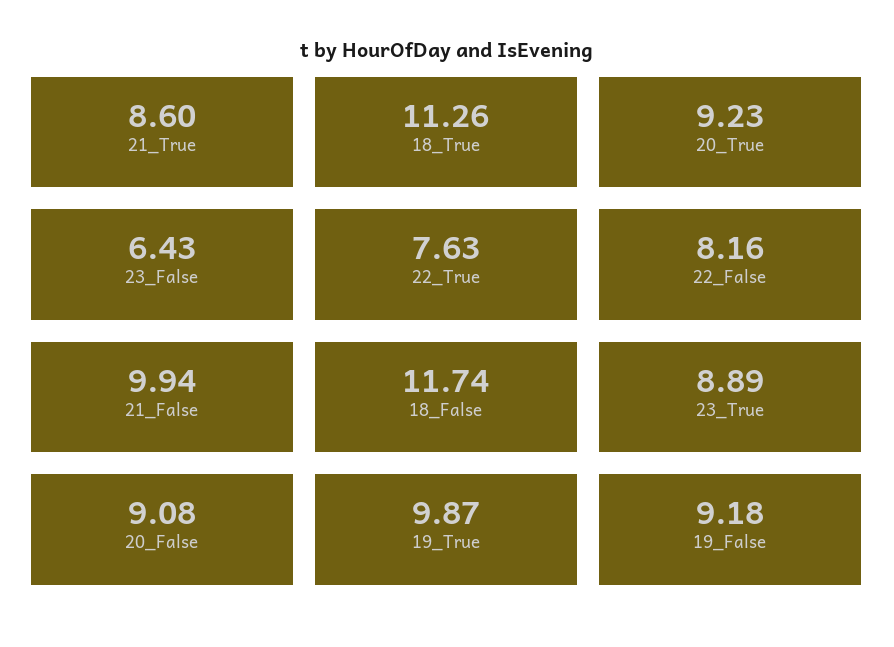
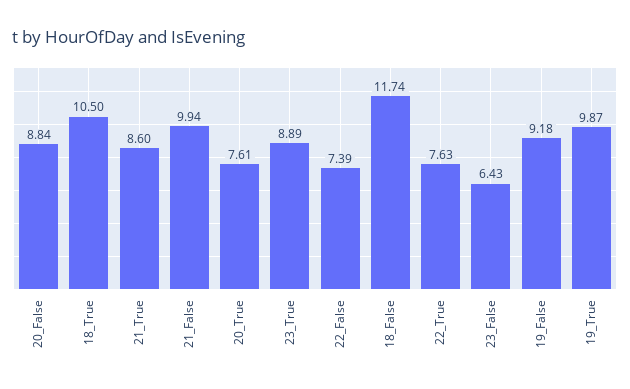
18_True: 11.26 -> 10.5
20_True: 9.23 -> 7.61
22_False: 8.16 -> 7.39
20_False: 9.08 -> 8.84

